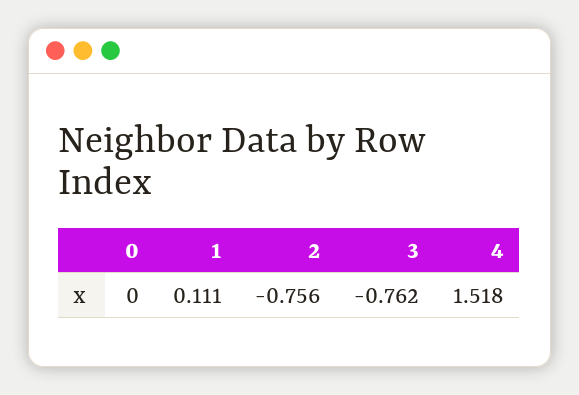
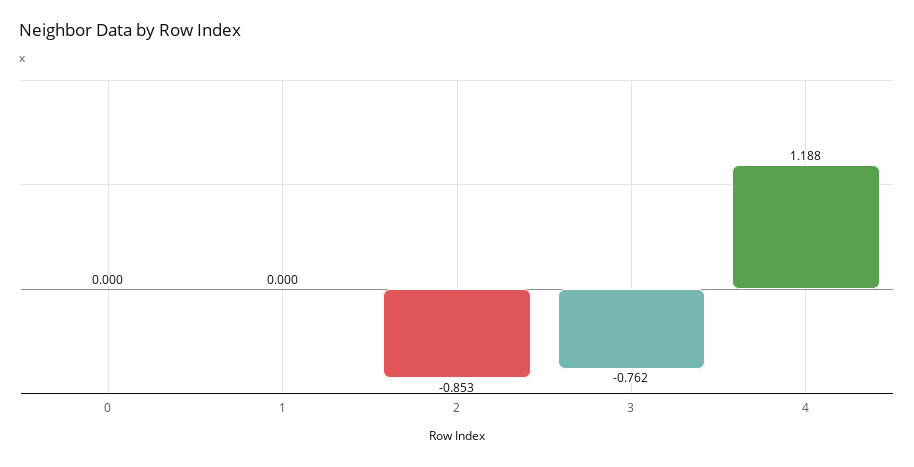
1: 0.111 -> 0
2: -0.756 -> -0.853
4: 1.518 -> 1.188

